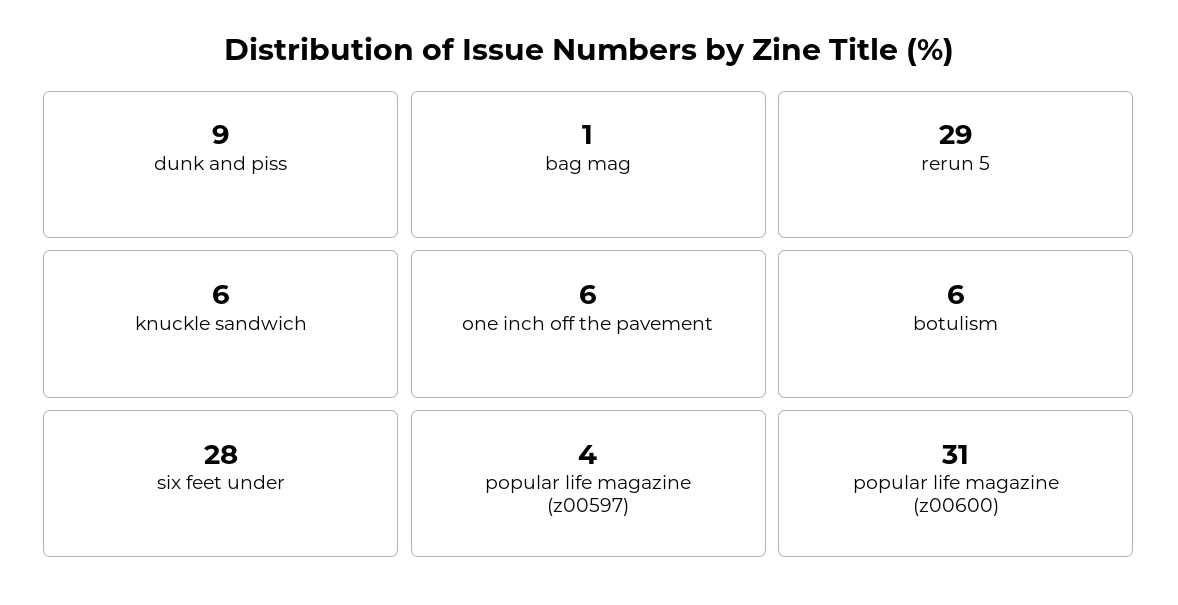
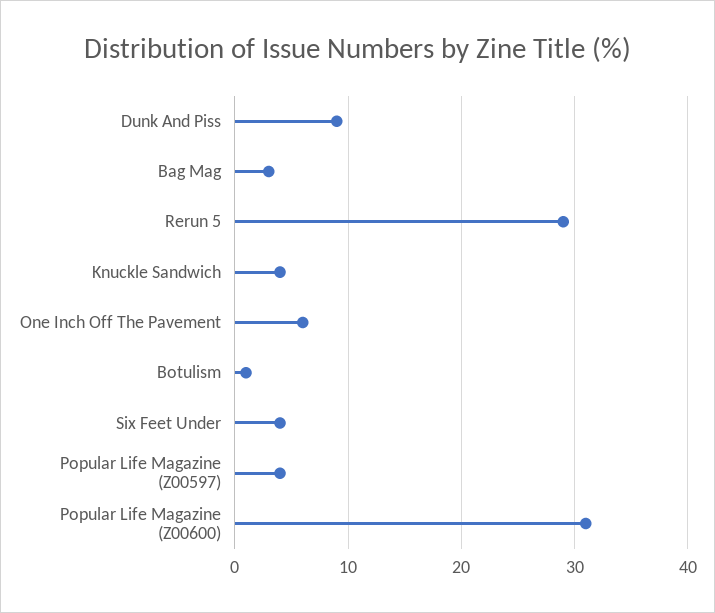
bag mag: 1 -> 3
knuckle sandwich: 6 -> 4
botulism: 6 -> 1
six feet under: 28 -> 4

